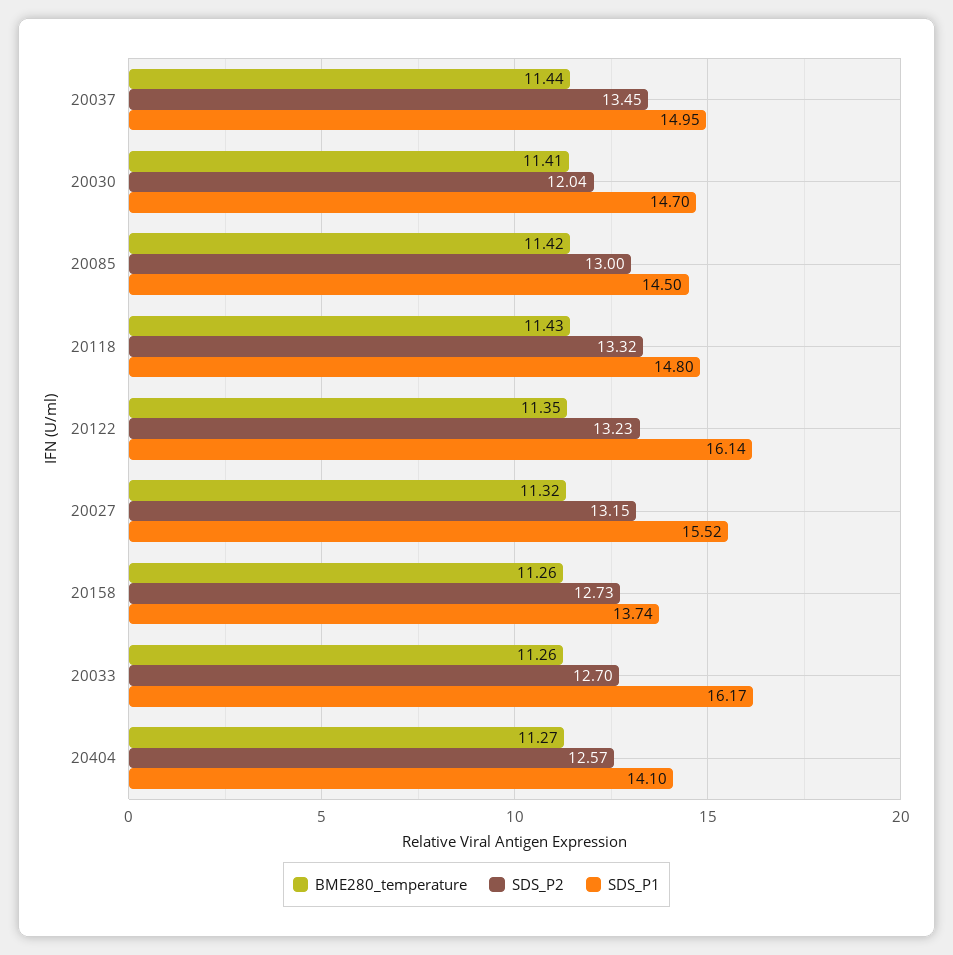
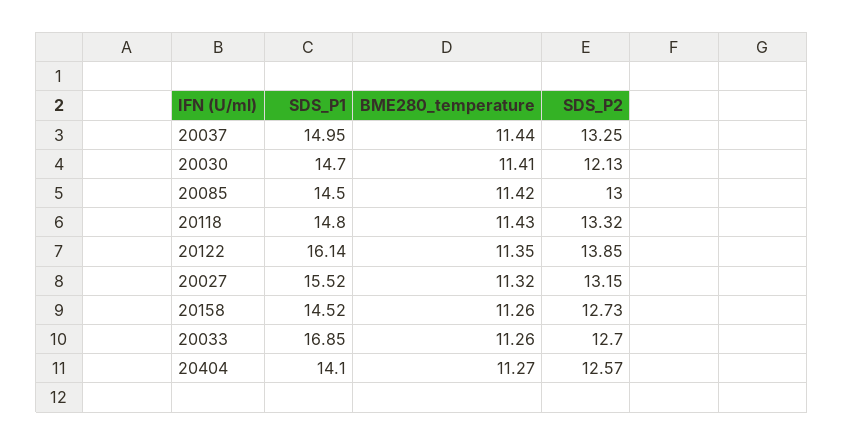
SDS_P2, 20037: 13.45 -> 13.25
SDS_P2, 20030: 12.04 -> 12.13
SDS_P2, 20122: 13.23 -> 13.85
SDS_P1, 20158: 13.74 -> 14.52
SDS_P1, 20033: 16.17 -> 16.85

